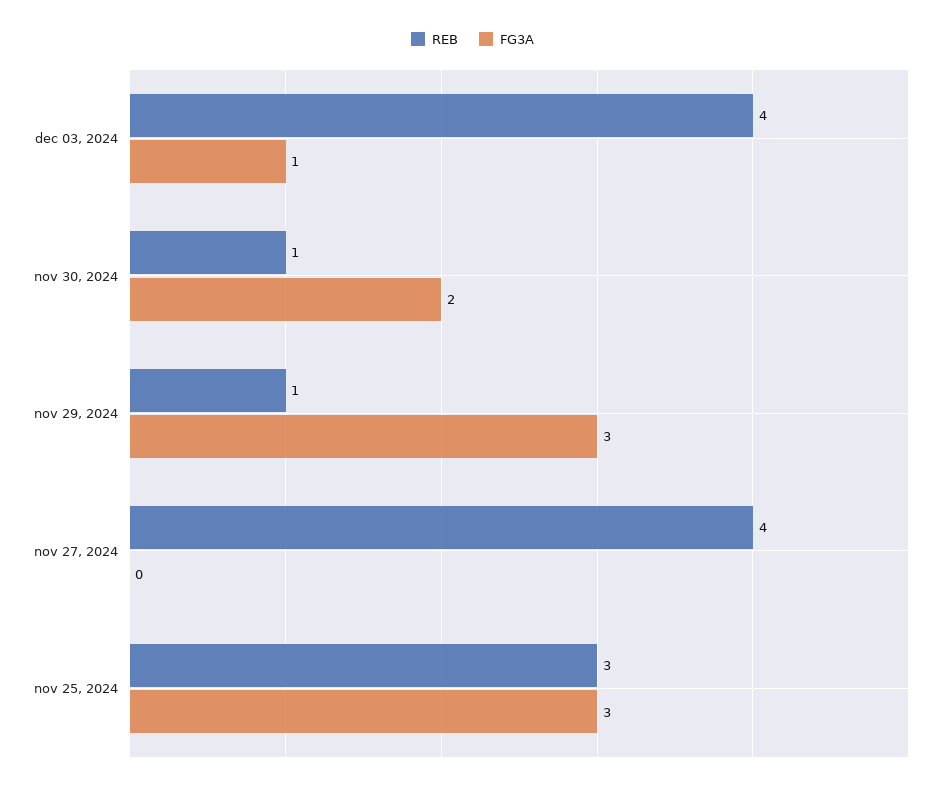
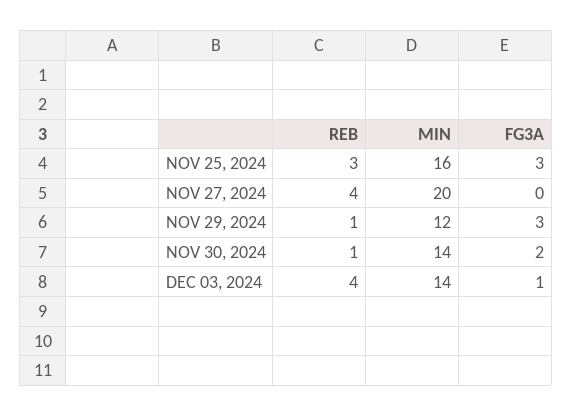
MIN, nov 25, 2024: none -> 16
MIN, nov 27, 2024: none -> 20
MIN, nov 29, 2024: none -> 12
MIN, nov 30, 2024: none -> 14
MIN, dec 03, 2024: none -> 14

